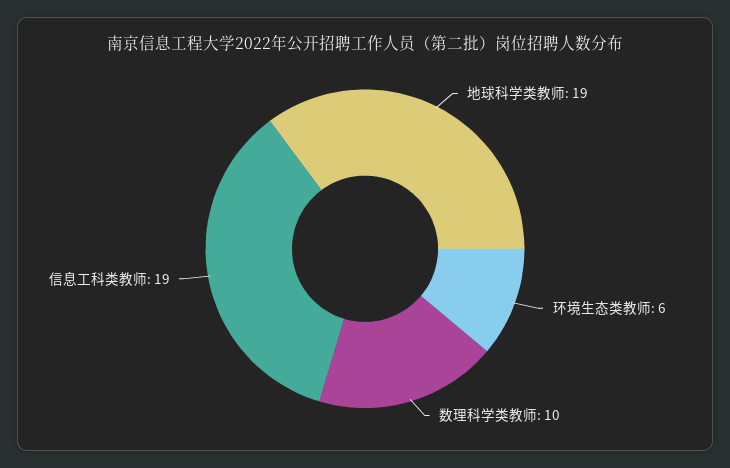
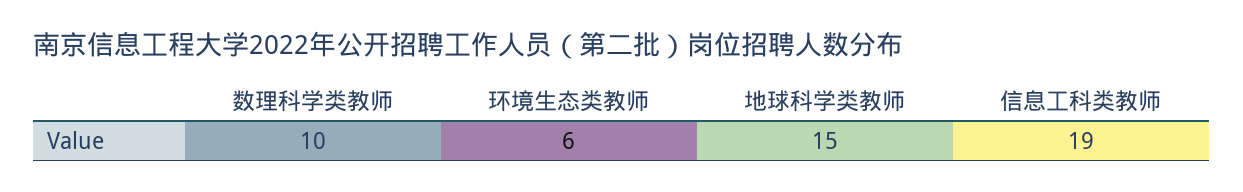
地球科学类教师: 19 -> 15

